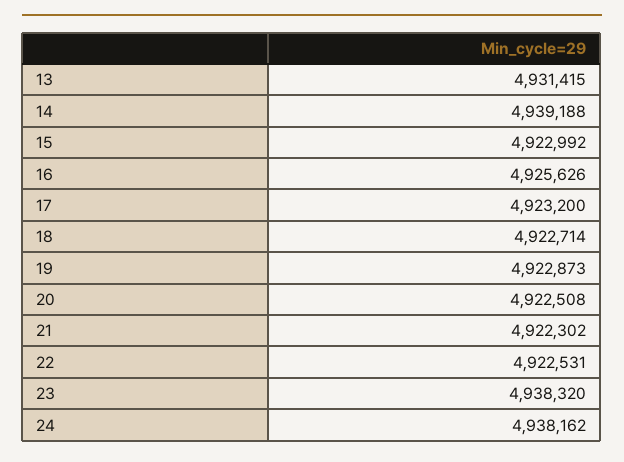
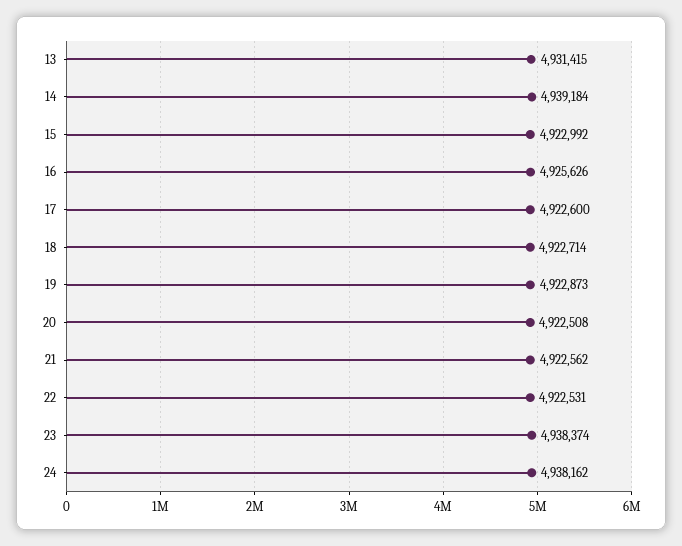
14: 4939188 -> 4939184
17: 4923200 -> 4922600
21: 4922302 -> 4922562
23: 4938320 -> 4938374

